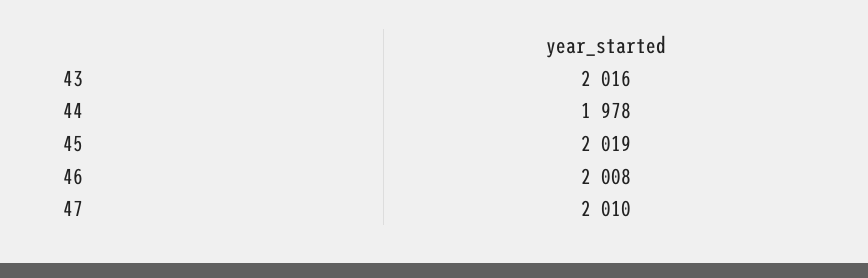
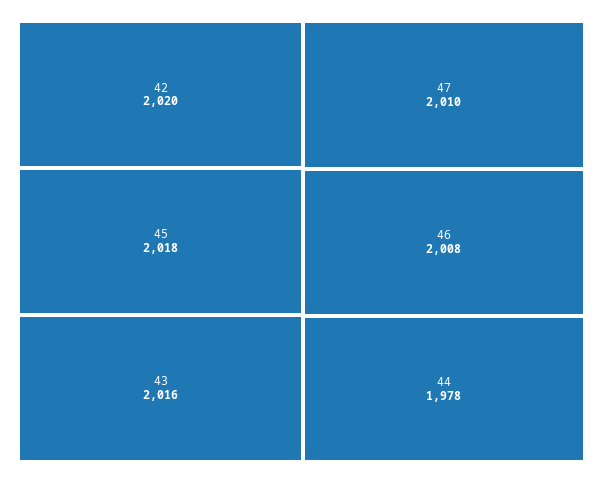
45: 2019 -> 2018
42: none -> 2020

